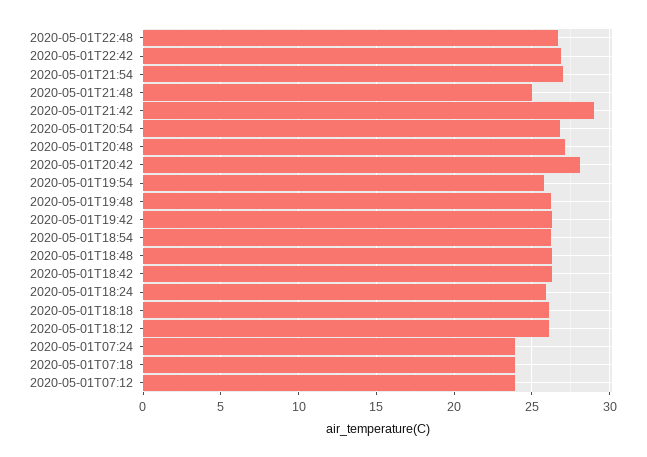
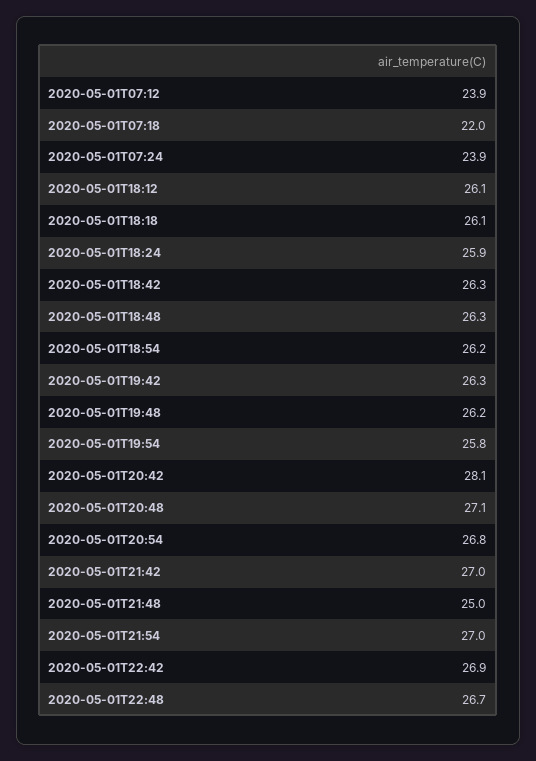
2020-05-01T21:42: 29 -> 27
2020-05-01T07:18: 24 -> 22

